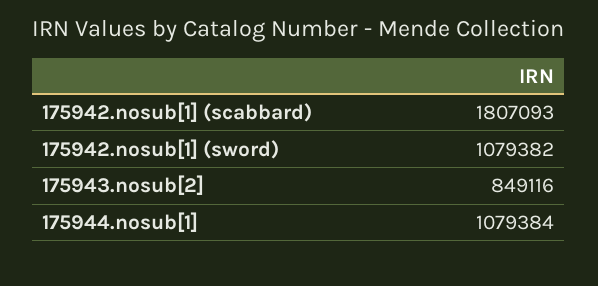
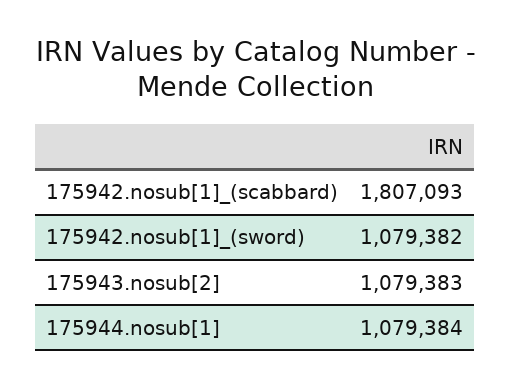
175943.nosub[2]: 849116 -> 1079383

